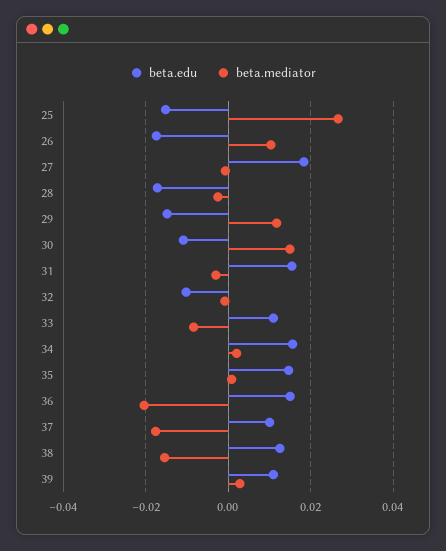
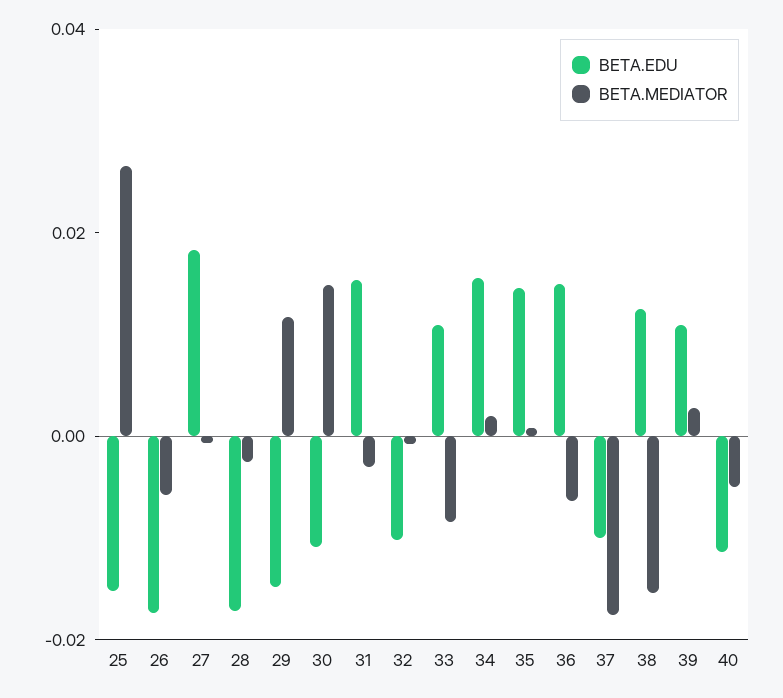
beta.mediator, 26: 0.01 -> -0.005
beta.mediator, 36: -0.02 -> -0.005
beta.edu, 37: 0.01 -> -0.01
beta.edu, 40: none -> -0.01
beta.mediator, 40: none -> -0.005

